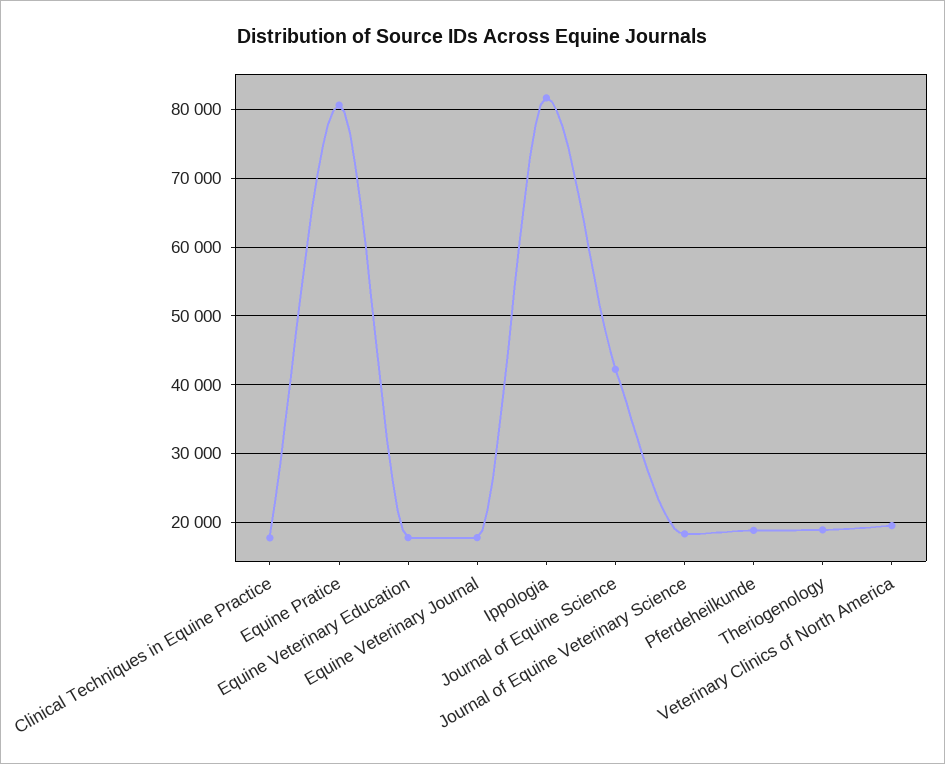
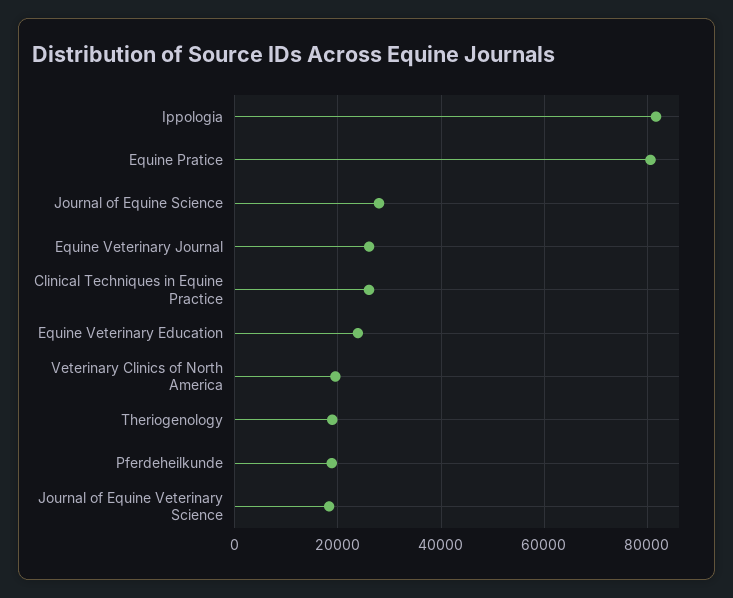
Clinical Techniques in Equine Practice: 18000 -> 26000
Equine Veterinary Education: 18000 -> 24000
Equine Veterinary Journal: 18000 -> 26000
Journal of Equine Science: 42000 -> 28000

